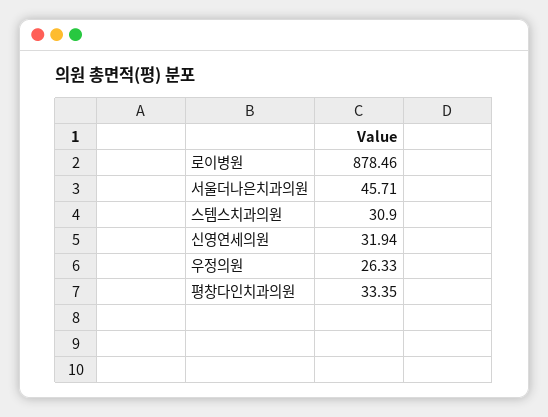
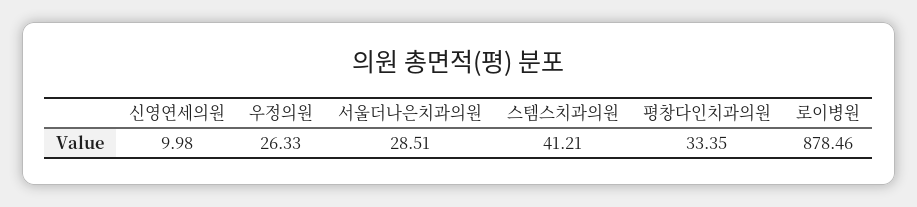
서울더나은치과의원: 45.71 -> 28.51
스템스치과의원: 30.9 -> 41.21
신영연세의원: 31.94 -> 9.98

